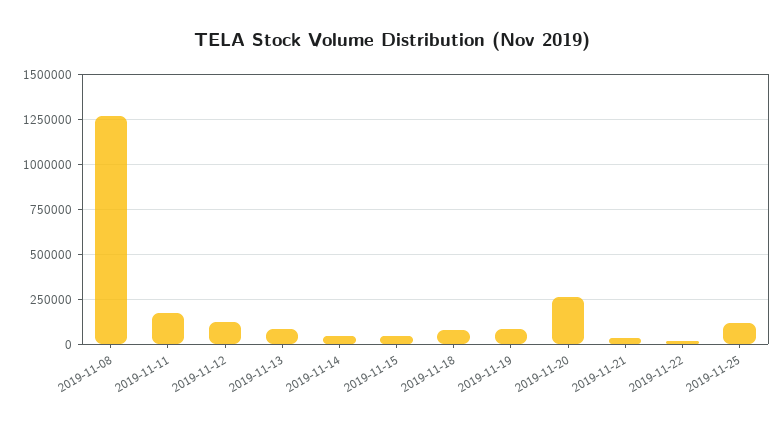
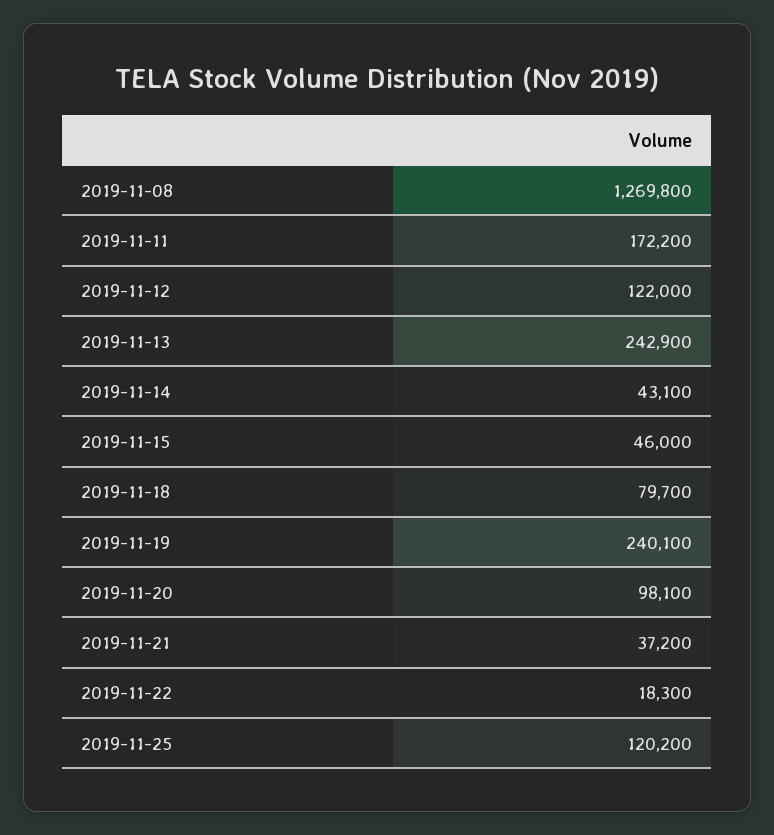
2019-11-13: 100000 -> 242900
2019-11-19: 100000 -> 240100
2019-11-20: 250000 -> 98100

